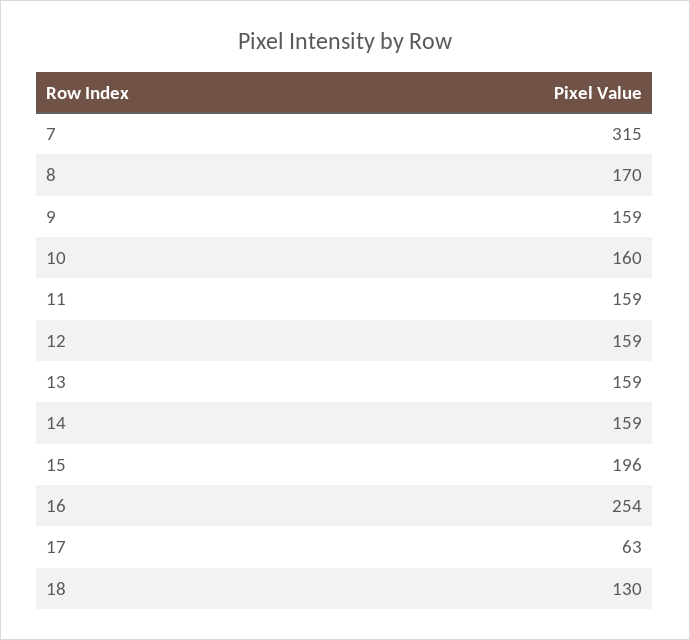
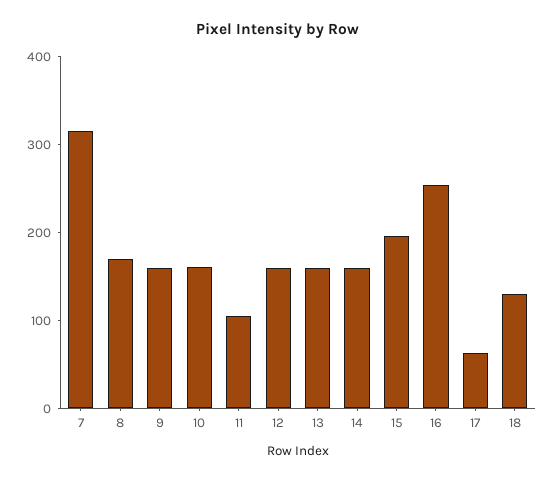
11: 159 -> 100

